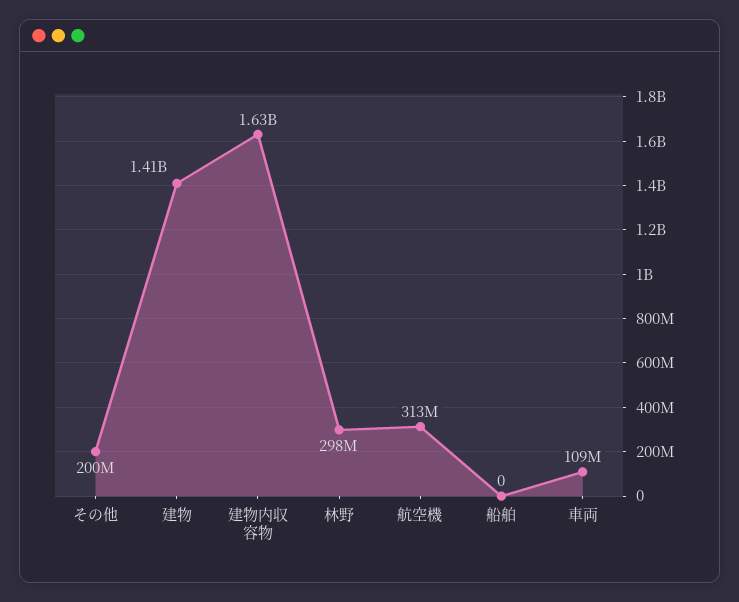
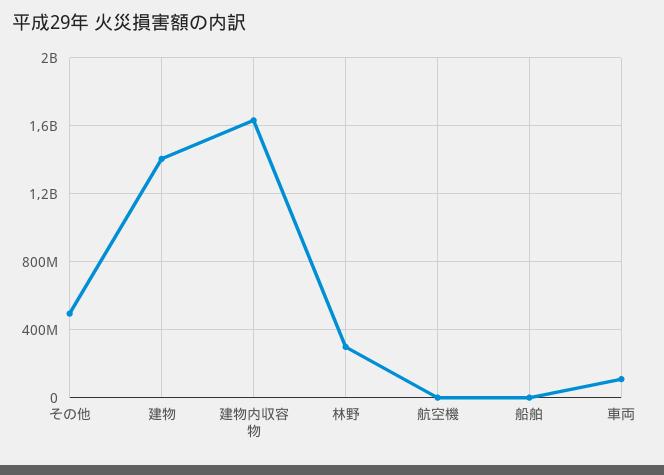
その他: 200000000 -> 500000000
航空機: 313000000 -> 0

